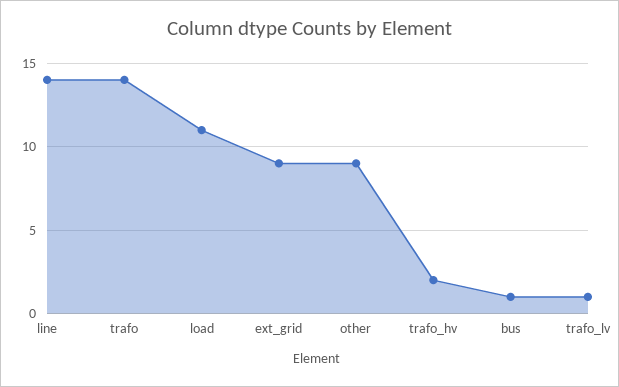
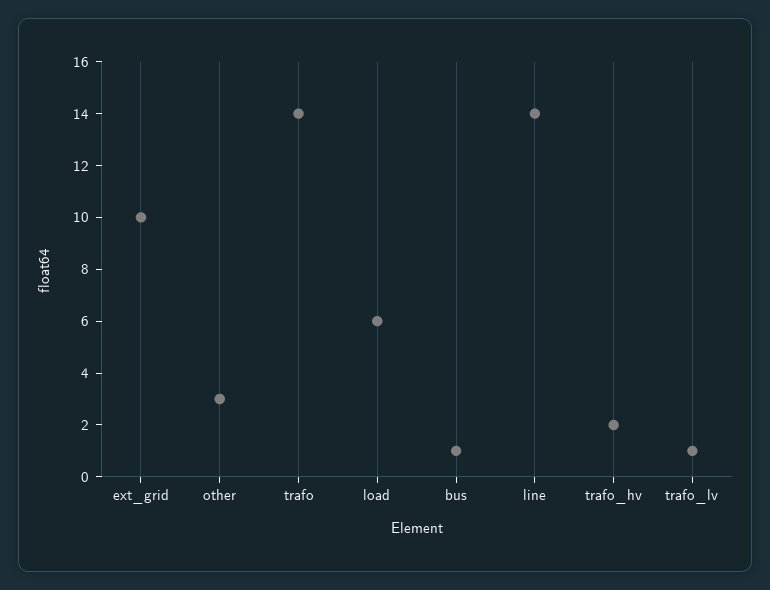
load: 11 -> 6
ext_grid: 9 -> 10
other: 9 -> 3

